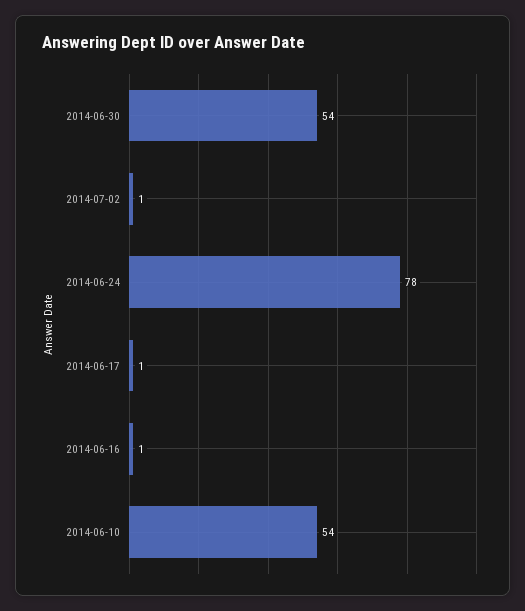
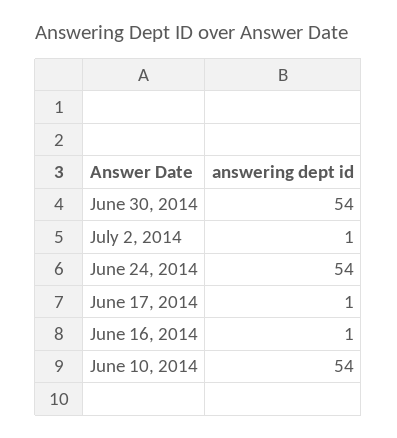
2014-06-24: 78 -> 54

